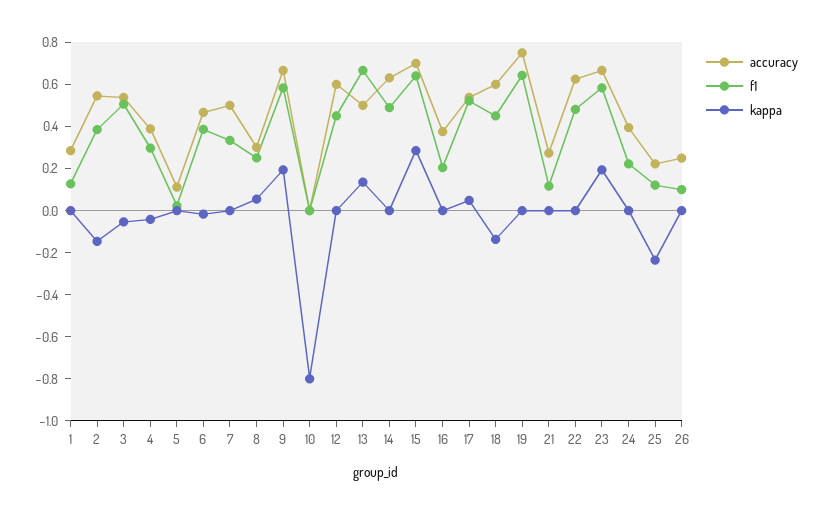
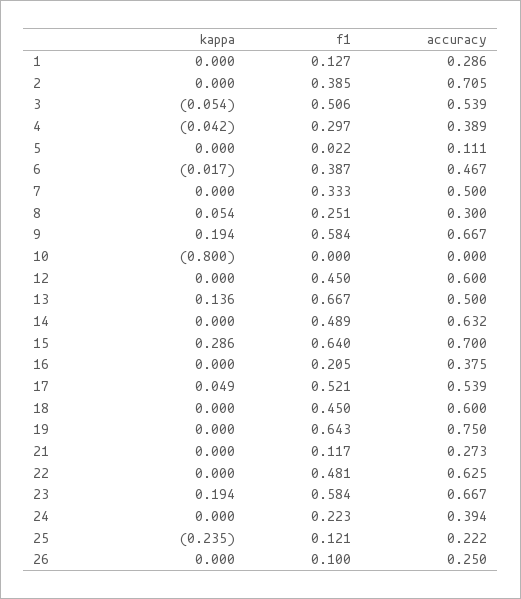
accuracy, 2: 0.55 -> 0.705
kappa, 2: -0.15 -> 0
kappa, 18: -0.15 -> 0

